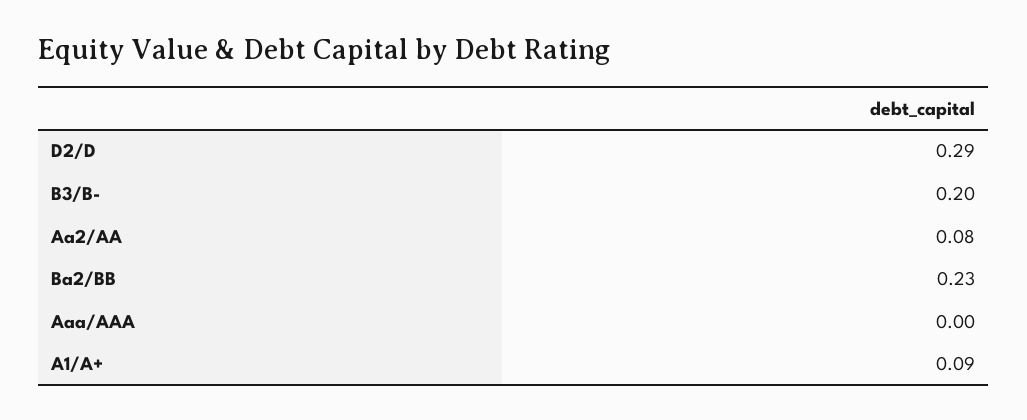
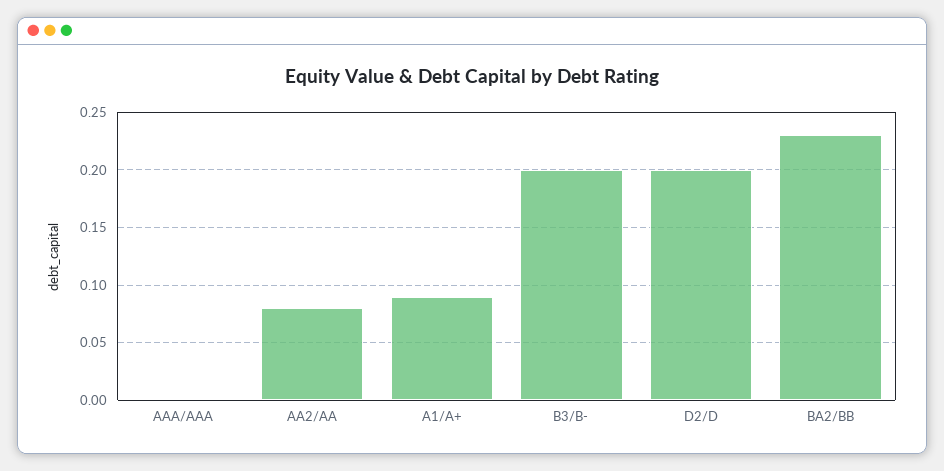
D2/D: 0.29 -> 0.2

